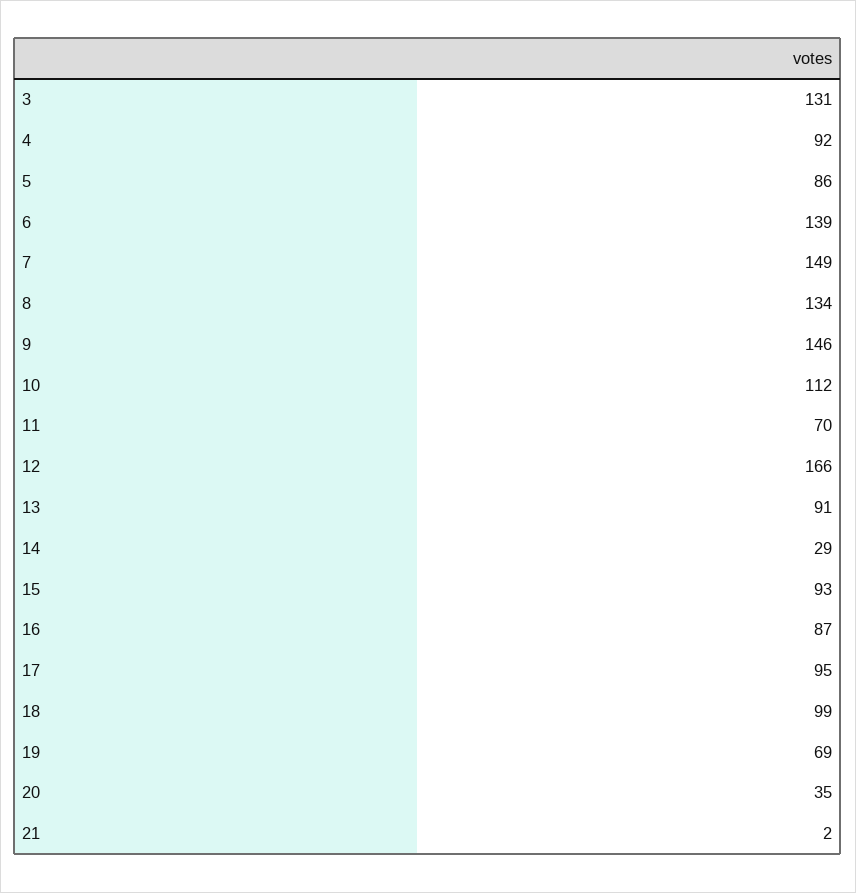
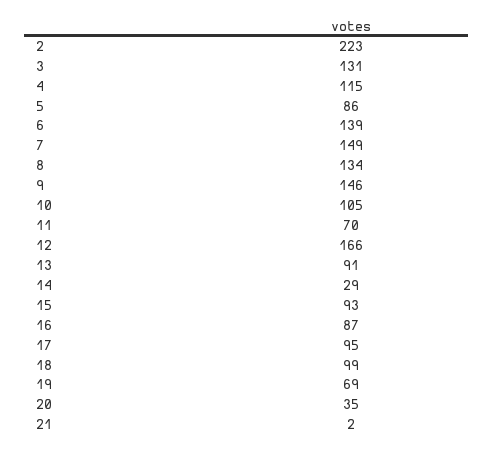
4: 92 -> 115
10: 112 -> 105
2: none -> 223

